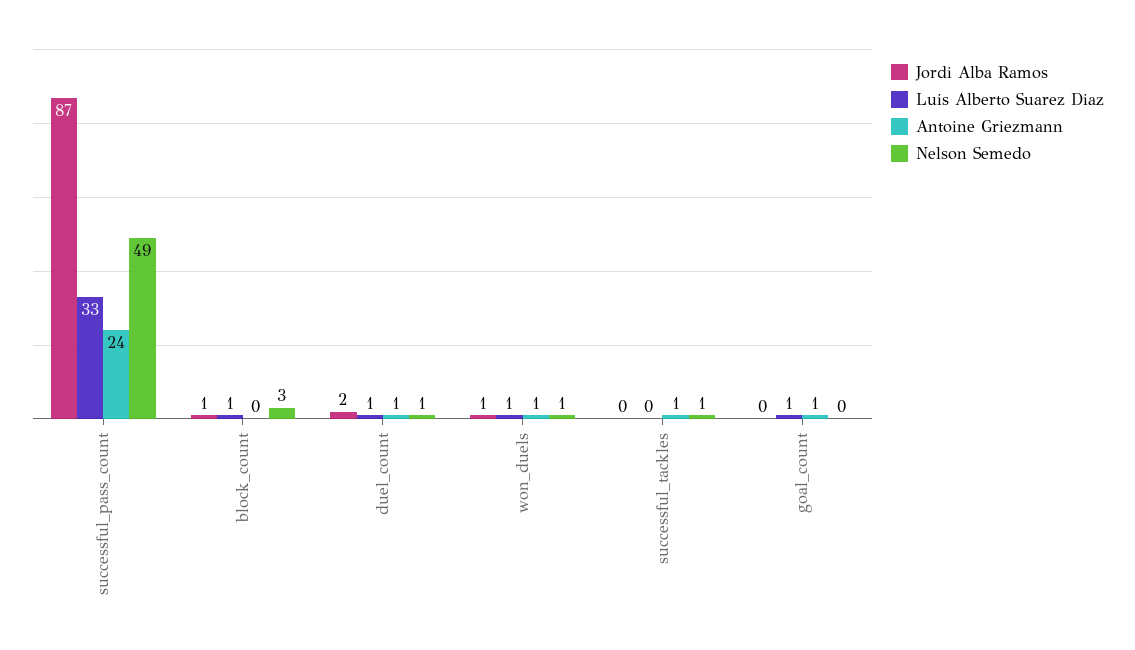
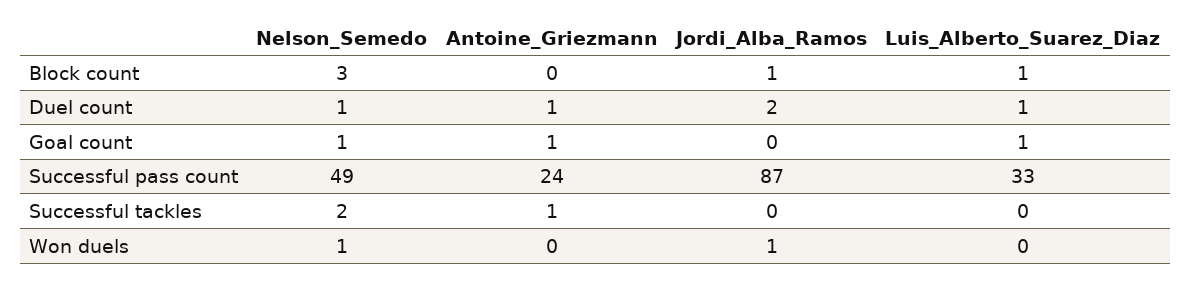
Luis Alberto Suarez Diaz, won_duels: 1 -> 0
Antoine Griezmann, won_duels: 1 -> 0
Nelson Semedo, successful_tackles: 1 -> 2
Nelson Semedo, goal_count: 0 -> 1

